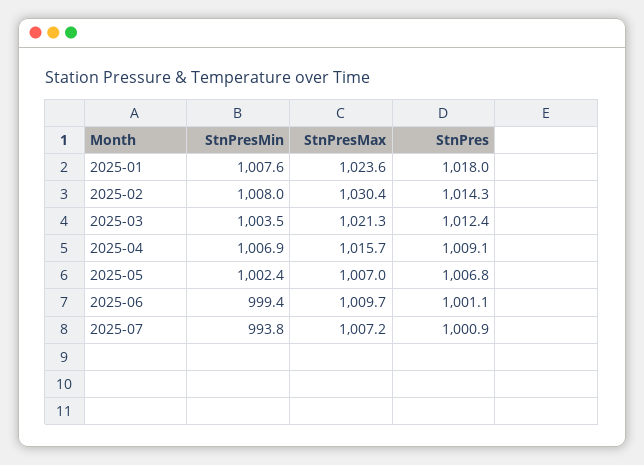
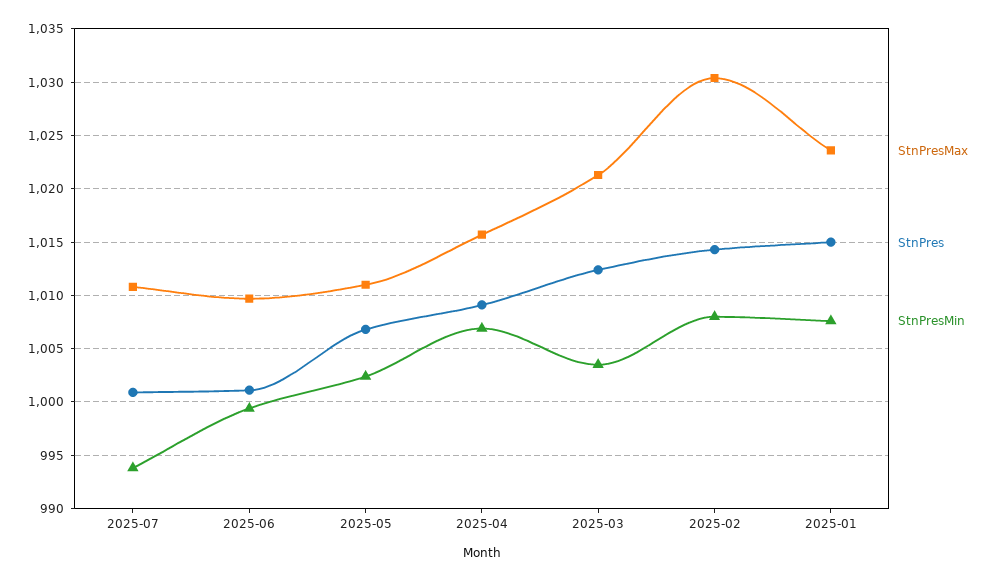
StnPres, 2025-01: 1018 -> 1015
StnPresMax, 2025-05: 1007 -> 1011
StnPresMax, 2025-07: 1007.2 -> 1011

